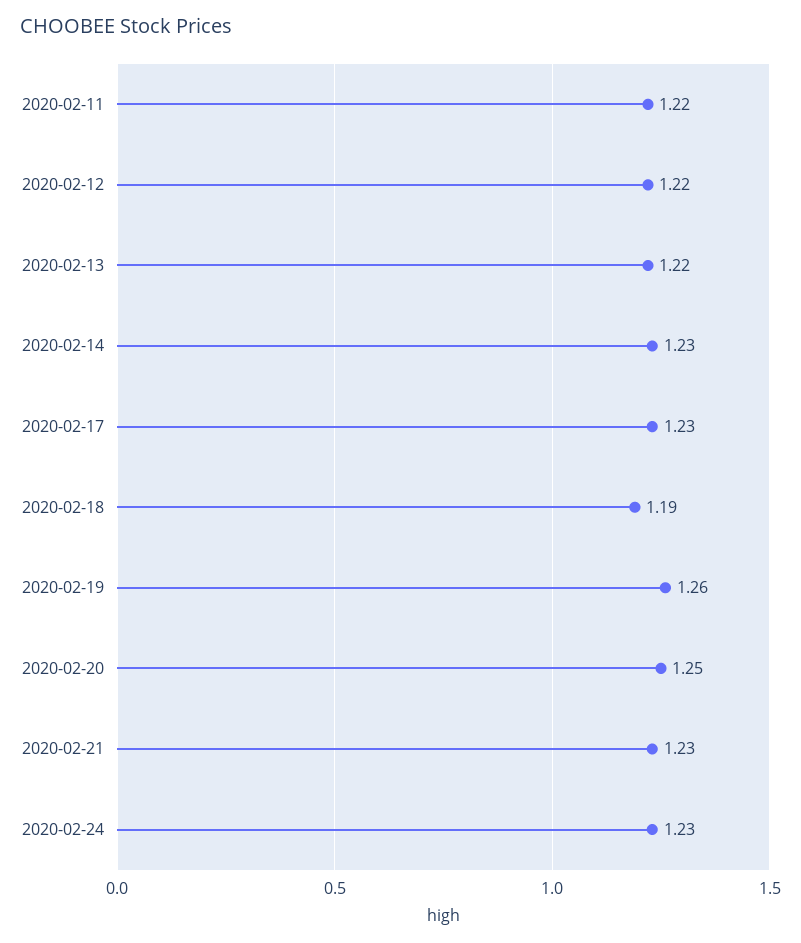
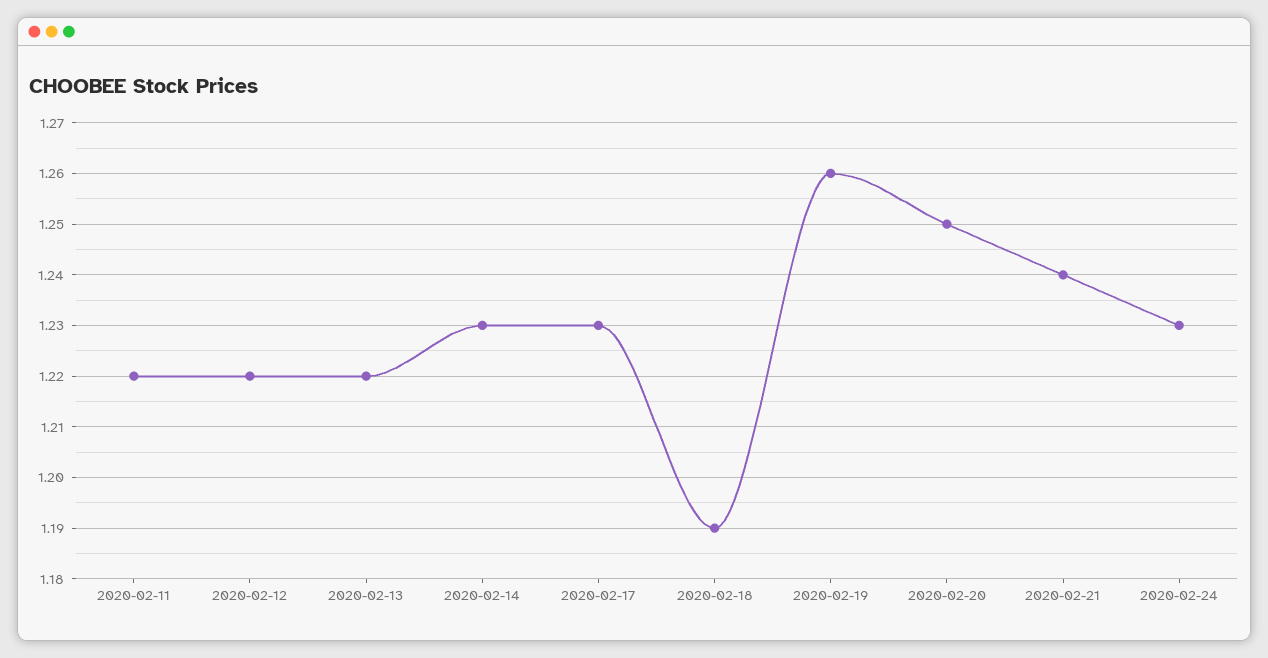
2020-02-21: 1.23 -> 1.24

